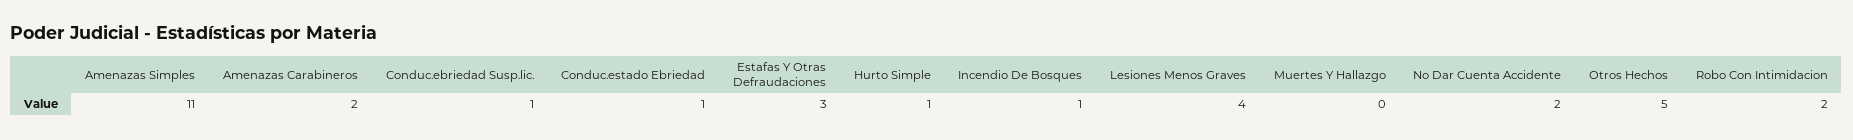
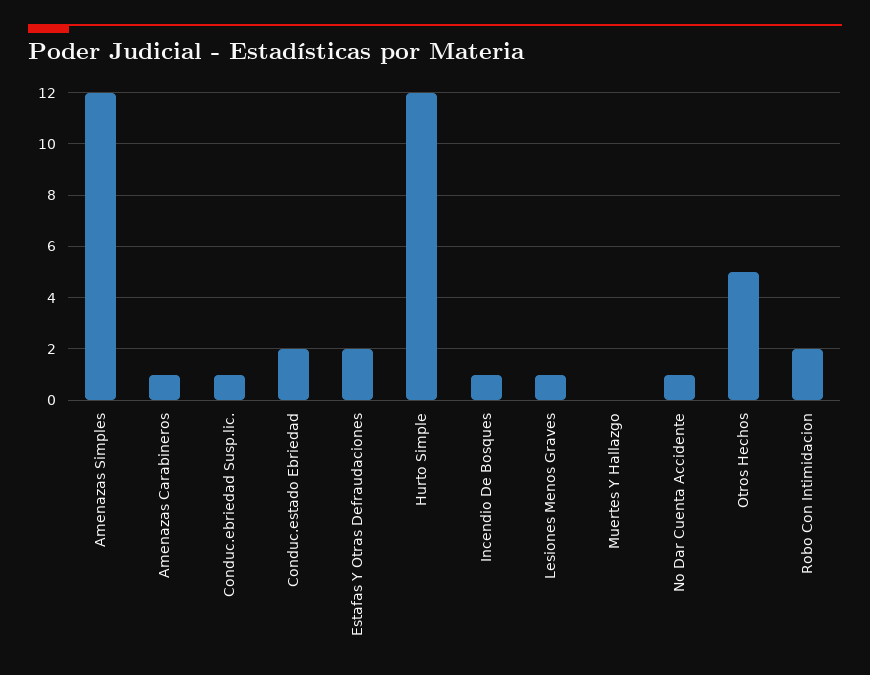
Amenazas Simples: 11 -> 12
Amenazas Carabineros: 2 -> 1
Conduc.estado Ebriedad: 1 -> 2
Estafas Y Otras Defraudaciones: 3 -> 2
Hurto Simple: 1 -> 12
Lesiones Menos Graves: 4 -> 1
No Dar Cuenta Accidente: 2 -> 1

